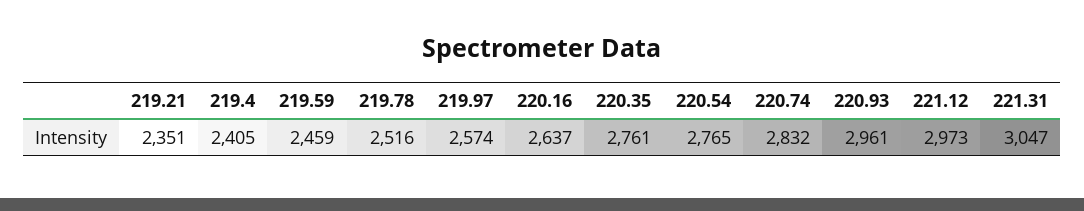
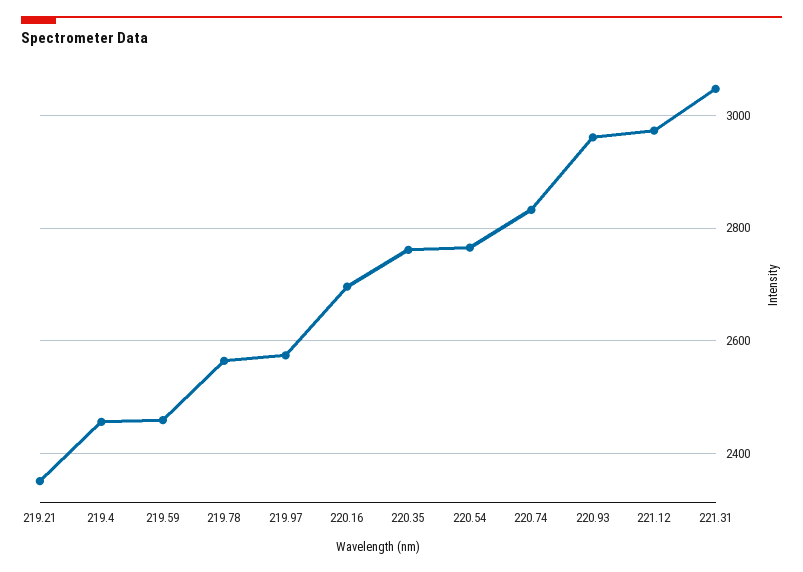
219.4: 2405 -> 2460
219.78: 2516 -> 2560
220.16: 2637 -> 2700

